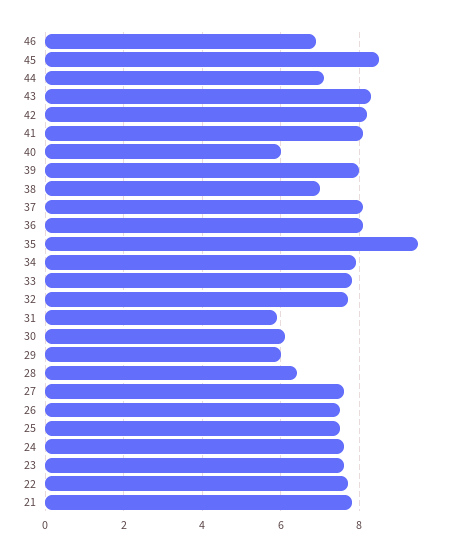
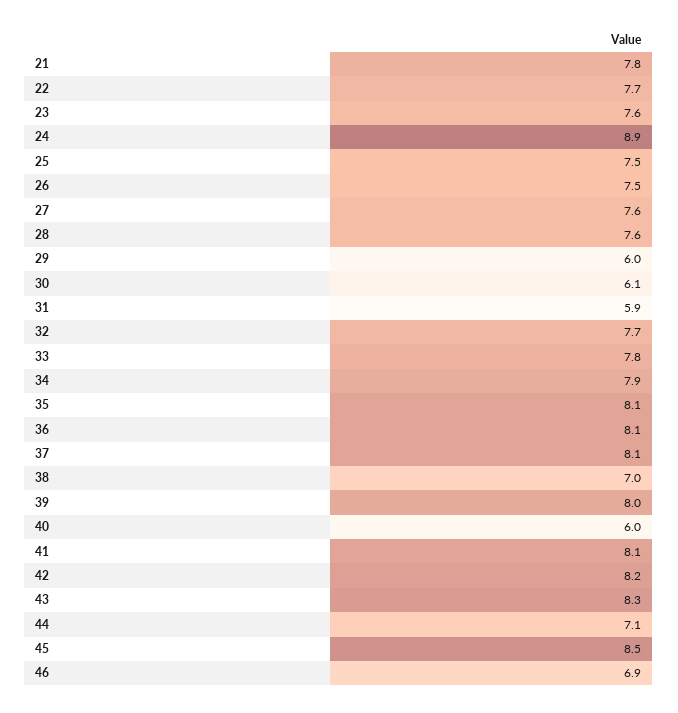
35: 9.5 -> 8.1
28: 6.5 -> 7.6
24: 7.5 -> 8.9

